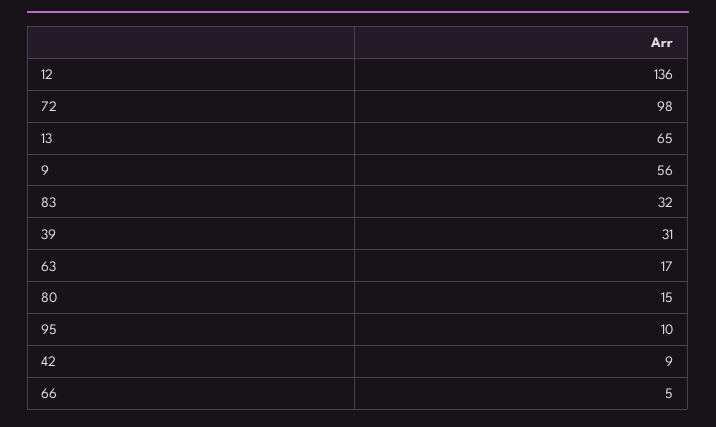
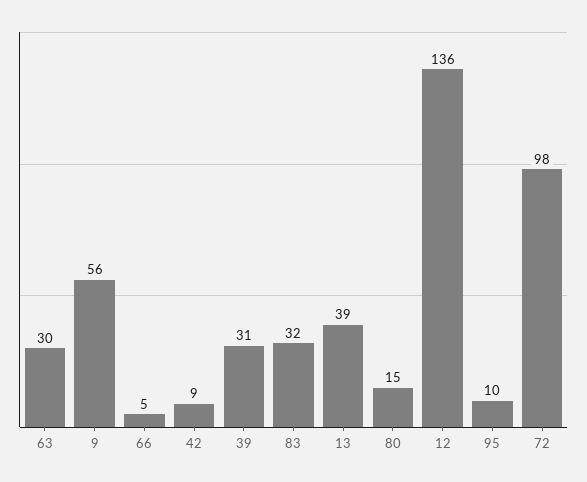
13: 65 -> 39
63: 17 -> 30

